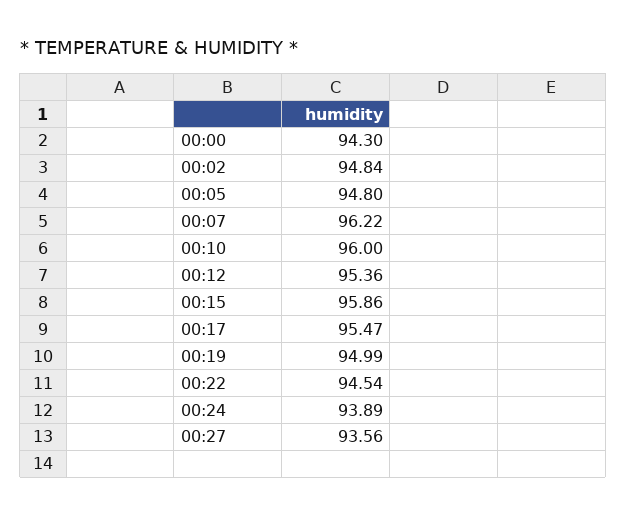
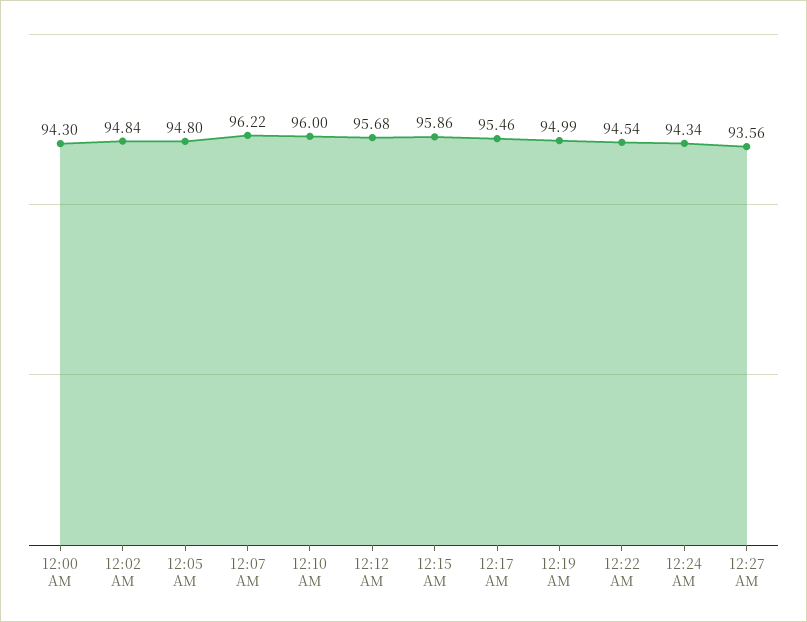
00:12: 95.36 -> 95.68
00:17: 95.47 -> 95.46
00:24: 93.89 -> 94.34

